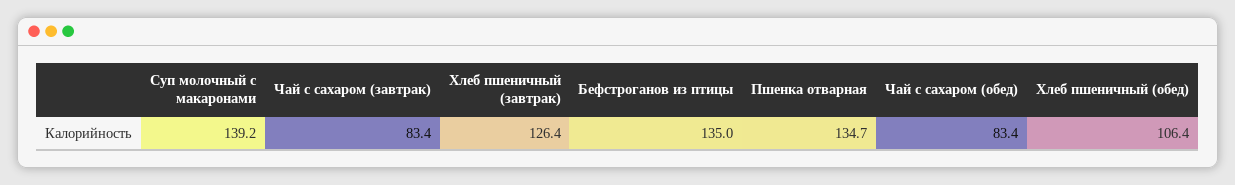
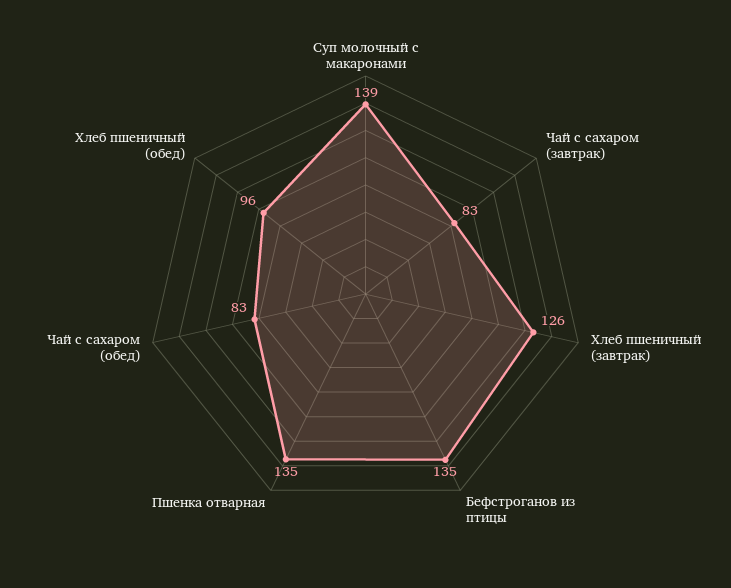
Хлеб пшеничный (обед): 106.4 -> 96

